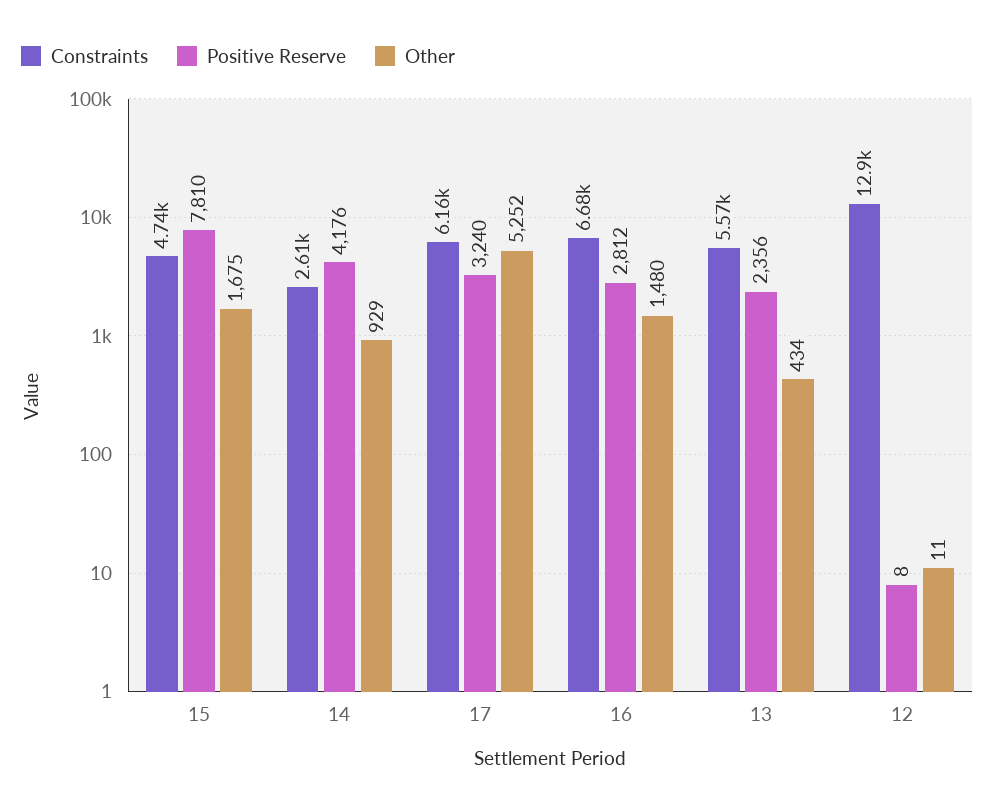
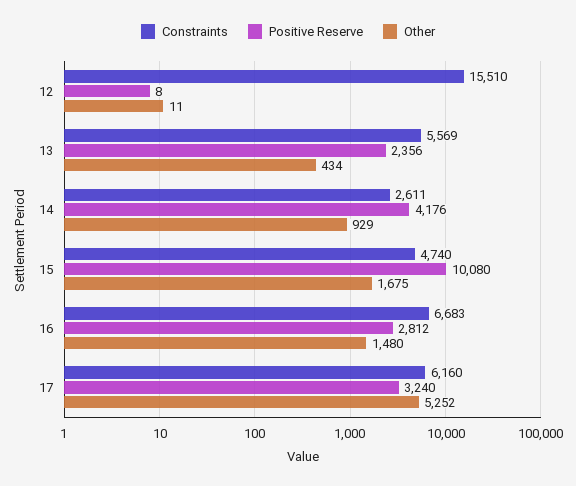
Positive Reserve, 15: 7810 -> 10080
Constraints, 12: 12900 -> 15510

